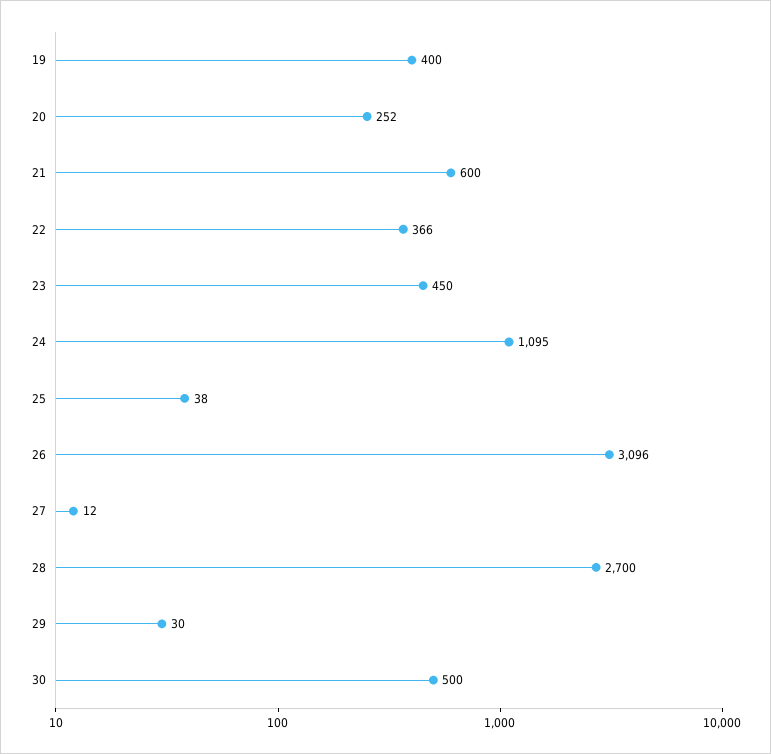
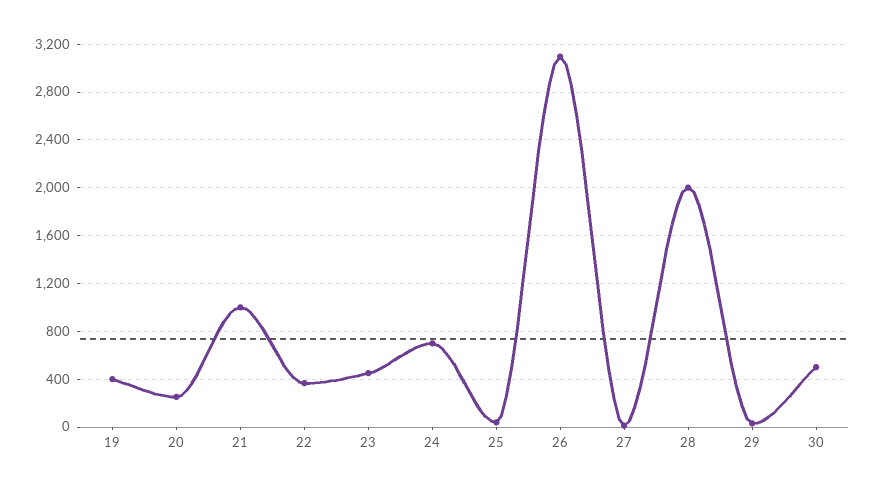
21: 600 -> 1000
24: 1095 -> 700
28: 2700 -> 2000

